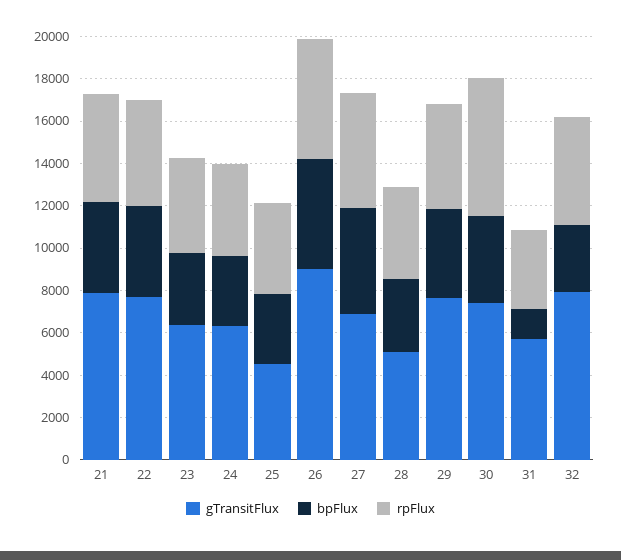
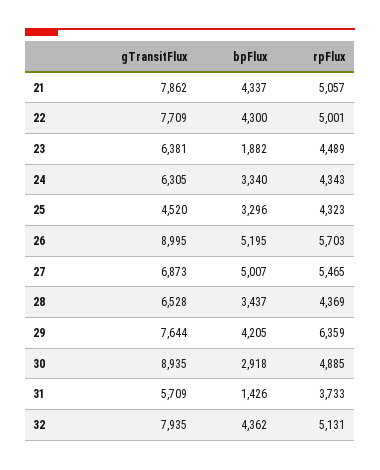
bpFlux, 23: 3500 -> 1882
gTransitFlux, 28: 5000 -> 6528
rpFlux, 29: 5000 -> 6359
gTransitFlux, 30: 7500 -> 8935
bpFlux, 30: 4000 -> 2918
rpFlux, 30: 6500 -> 4885
bpFlux, 32: 3000 -> 4362

